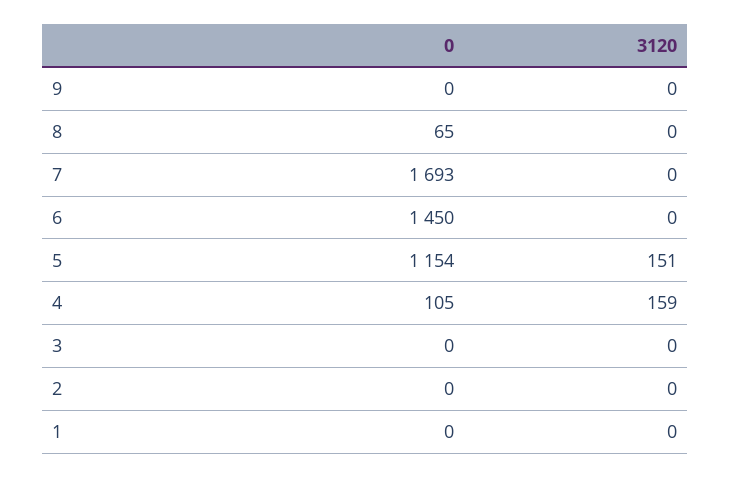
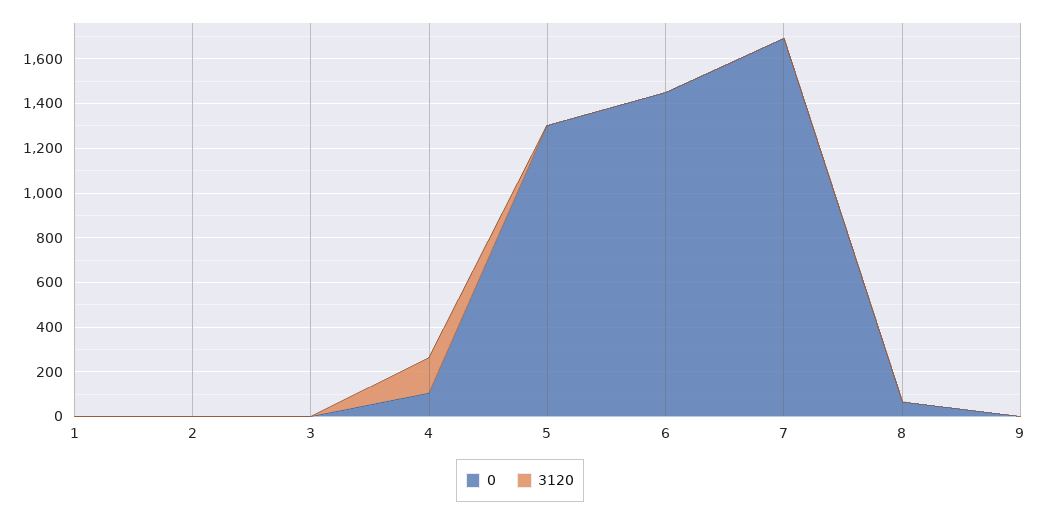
0, 5: 1154 -> 1300
3120, 5: 151 -> 0

